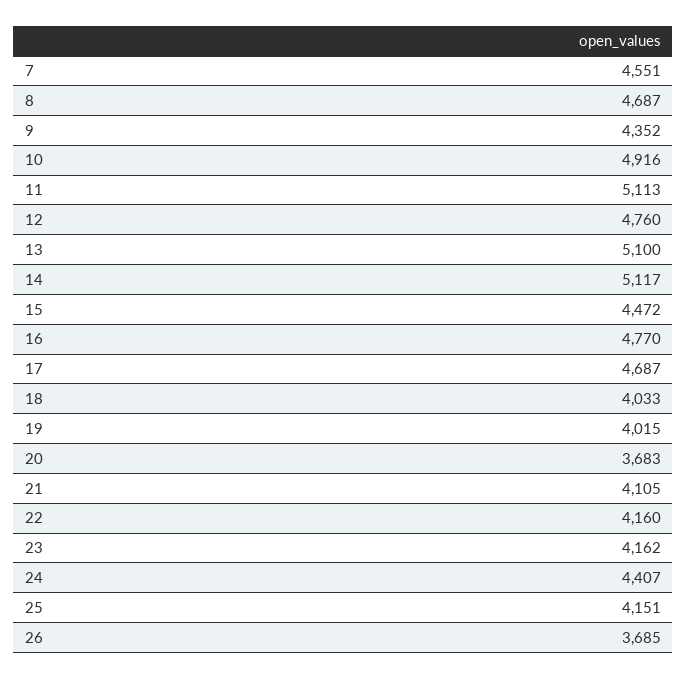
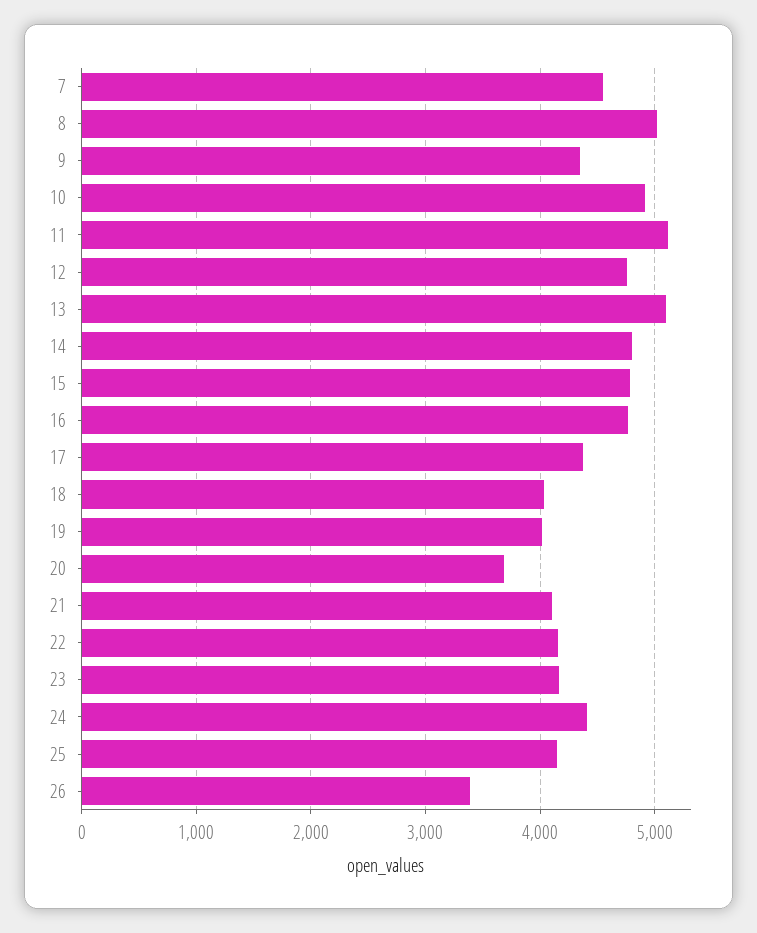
8: 4687 -> 5000
14: 5117 -> 4800
15: 4472 -> 4800
17: 4687 -> 4400
26: 3685 -> 3400

